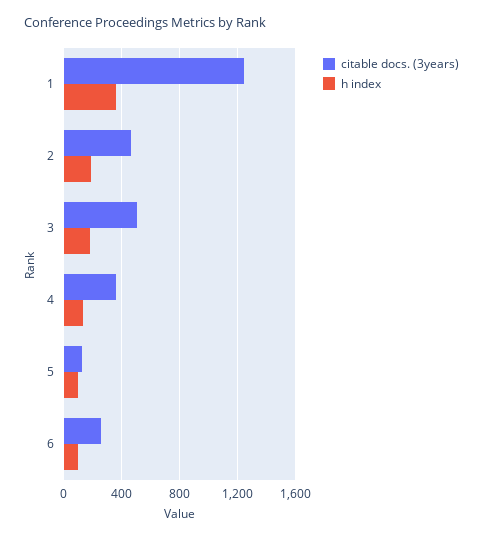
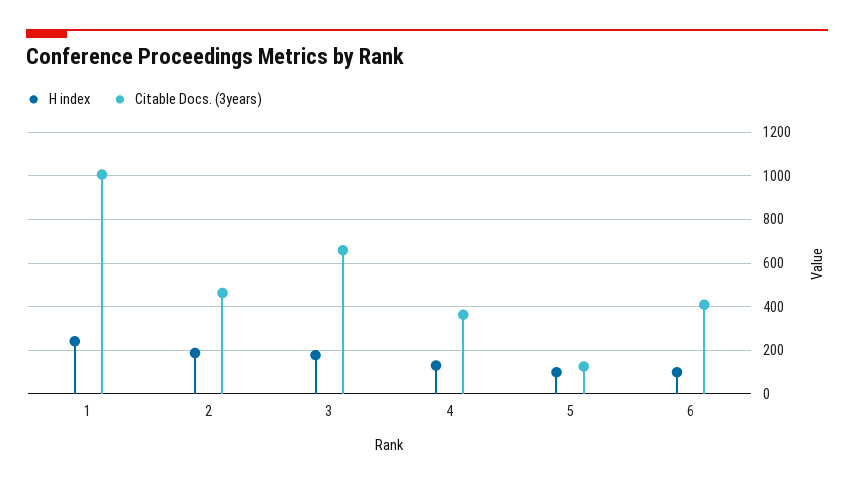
citable docs. (3years), 1: 1250 -> 1000
h index, 1: 350 -> 250
citable docs. (3years), 3: 500 -> 650
citable docs. (3years), 6: 250 -> 400

